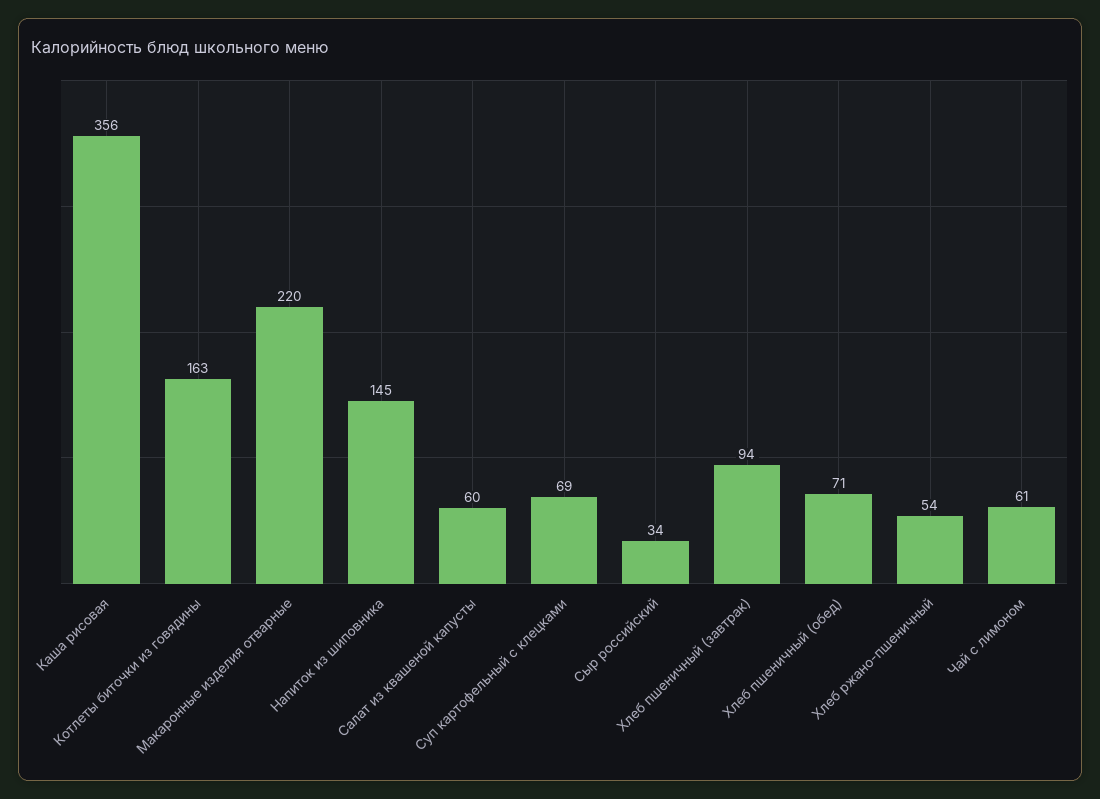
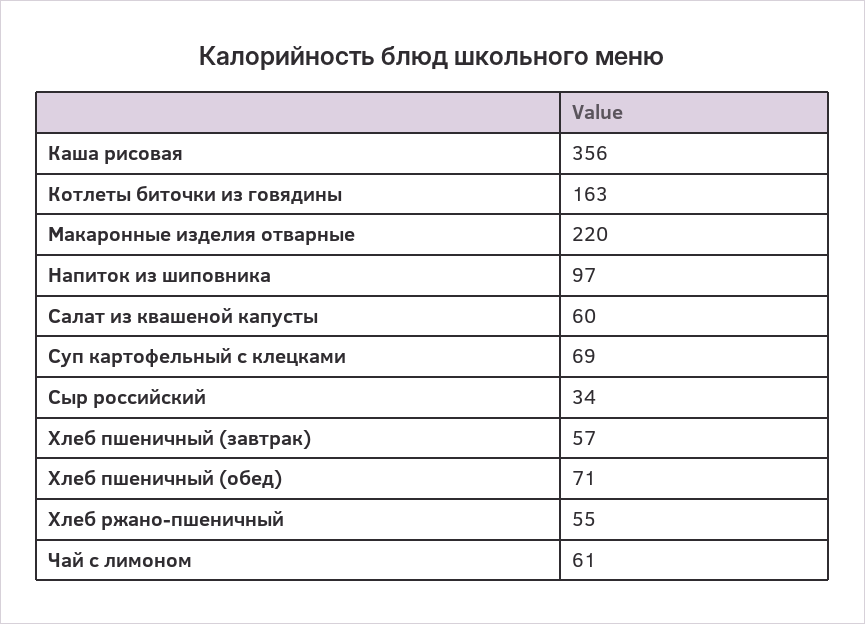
Напиток из шиповника: 145 -> 97
Хлеб пшеничный (завтрак): 94 -> 57
Хлеб ржано-пшеничный: 54 -> 55

